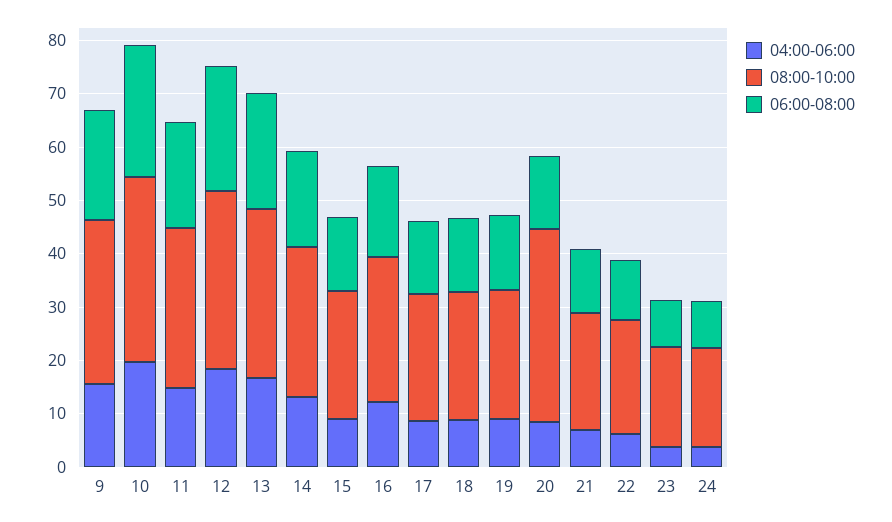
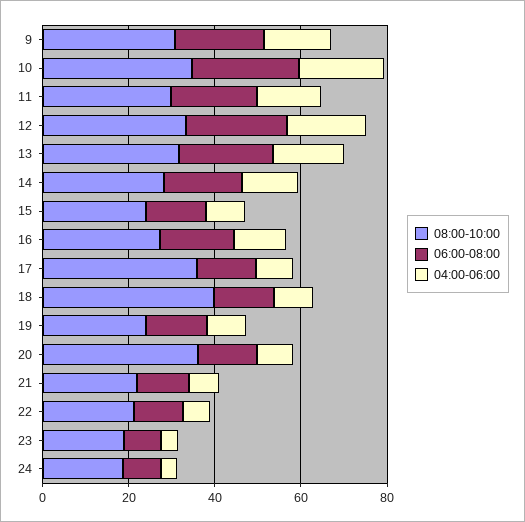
08:00-10:00, 17: 24 -> 35
08:00-10:00, 18: 24 -> 40

